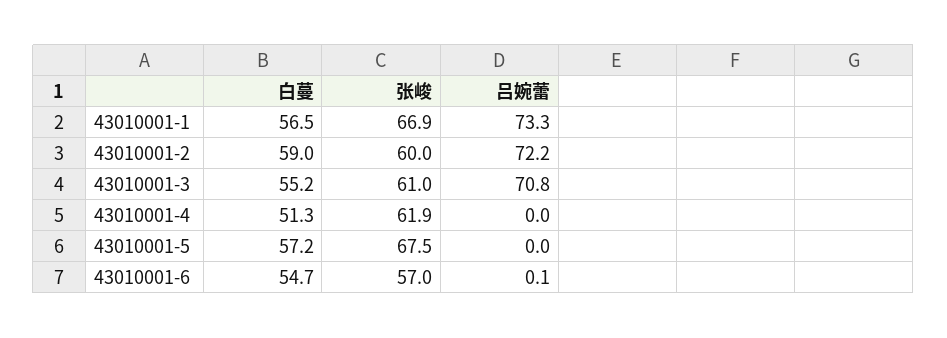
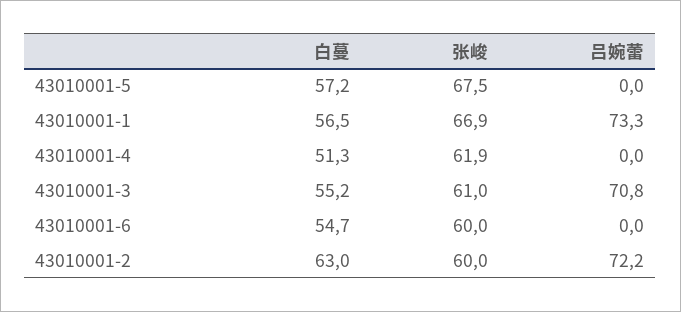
白蔓, 43010001-2: 59 -> 63
张峻, 43010001-6: 57 -> 60
吕婉蕾, 43010001-6: 0.1 -> 0

